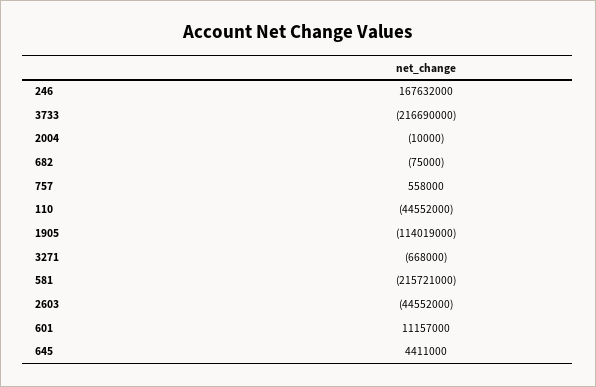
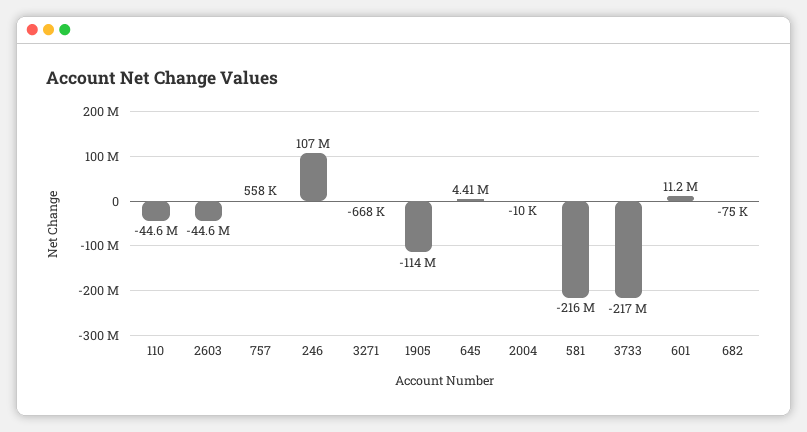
246: 167632000 -> 107000000

